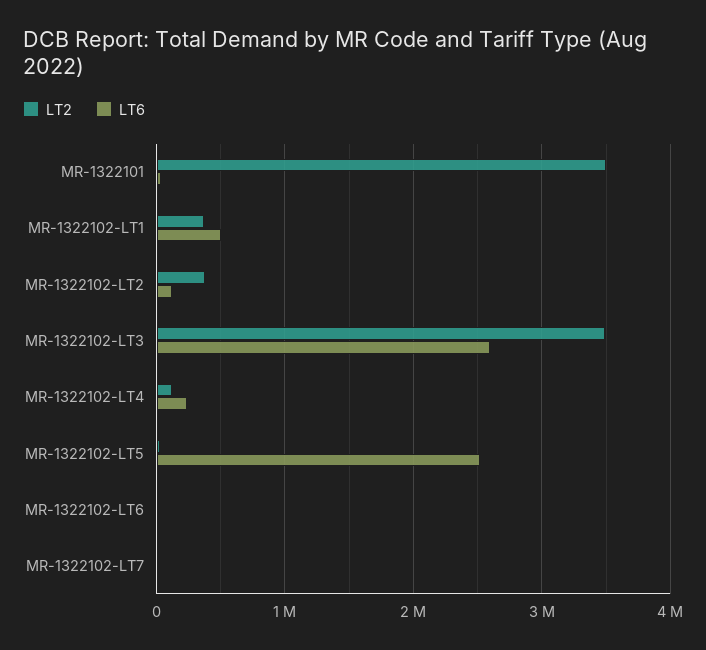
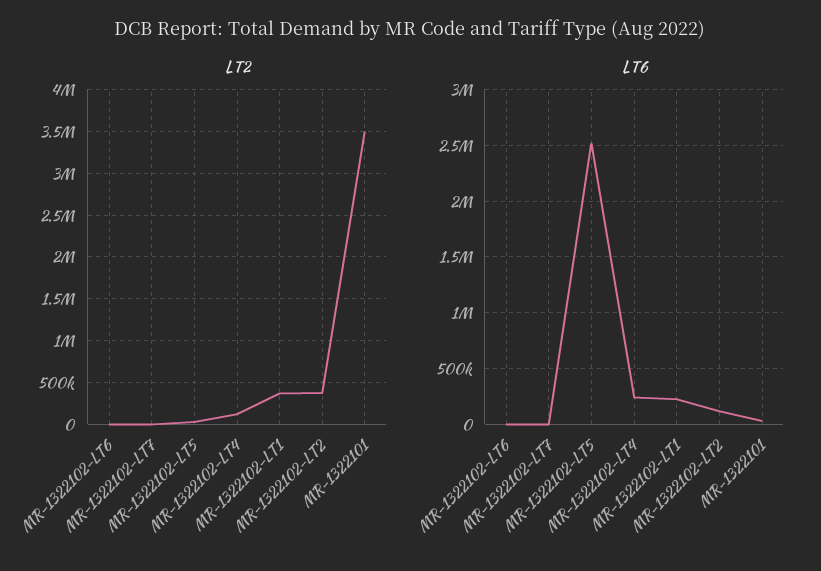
LT6, MR-1322102-LT1: 500000 -> 200000
LT2, MR-1322102-LT3: 3500000 -> none
LT6, MR-1322102-LT3: 2600000 -> none

